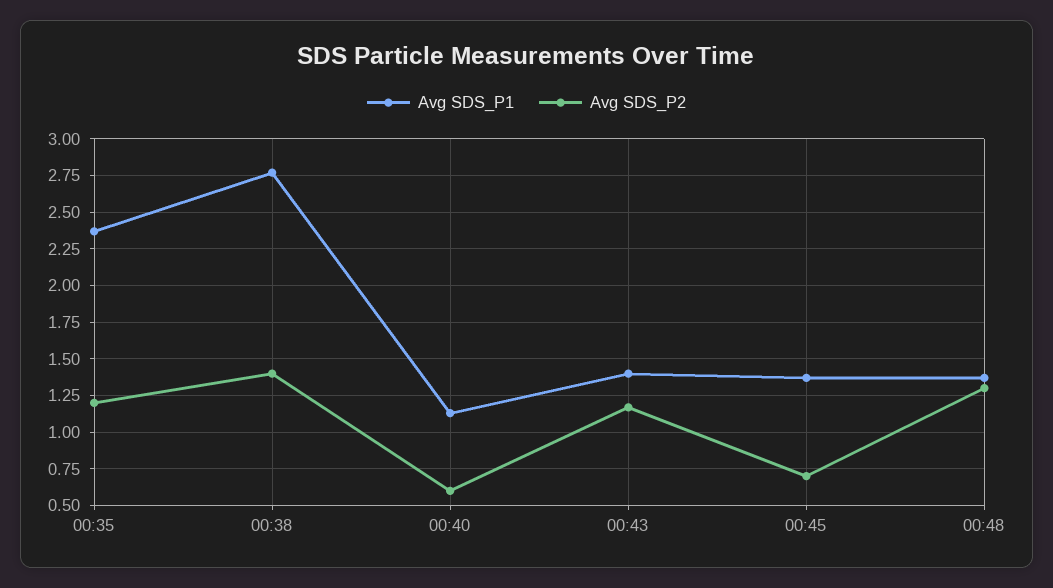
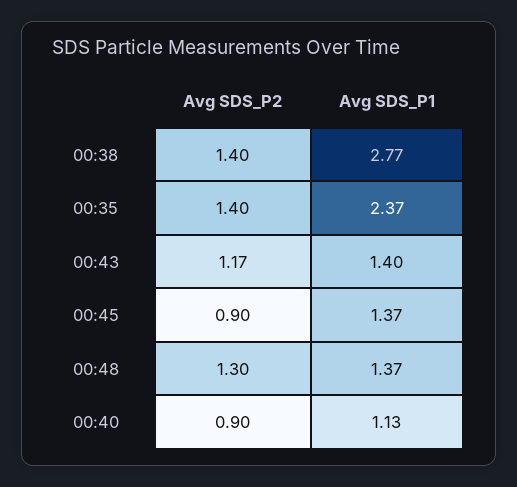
Avg SDS_P2, 00:35: 1.2 -> 1.4
Avg SDS_P2, 00:40: 0.6 -> 0.9
Avg SDS_P2, 00:45: 0.7 -> 0.9

